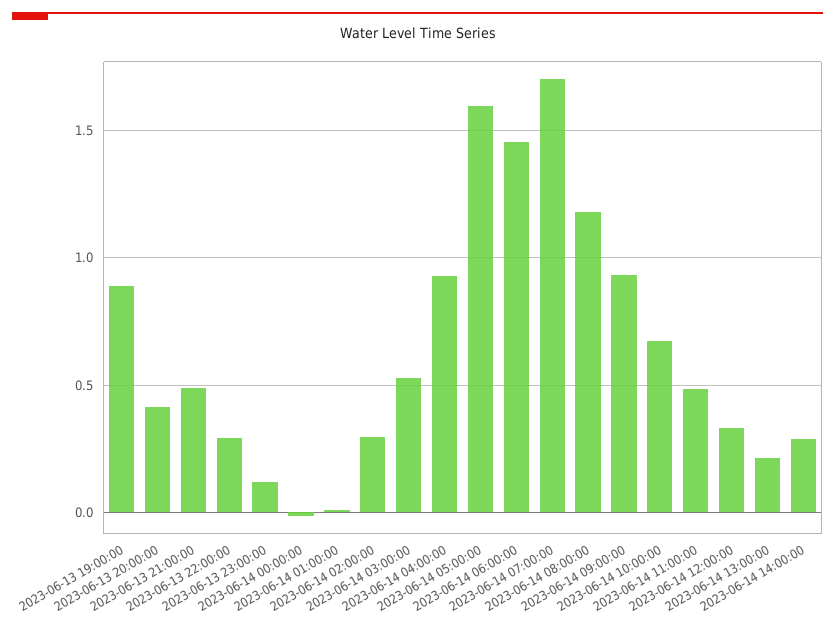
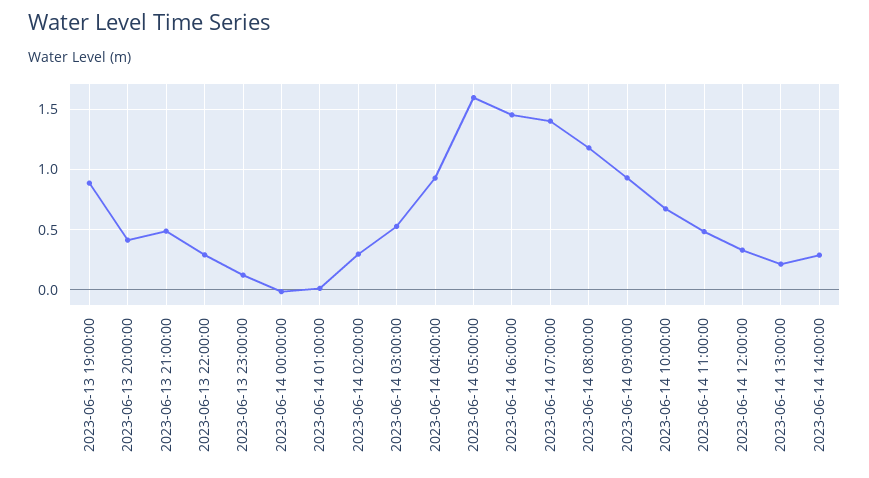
2023-06-14 07:00:00: 1.7 -> 1.4

